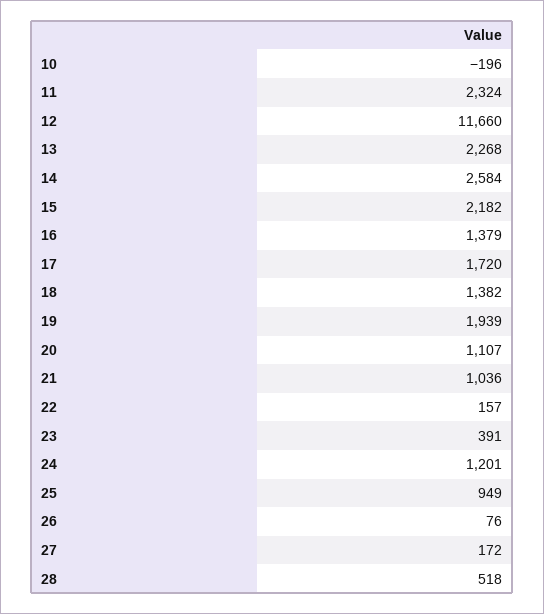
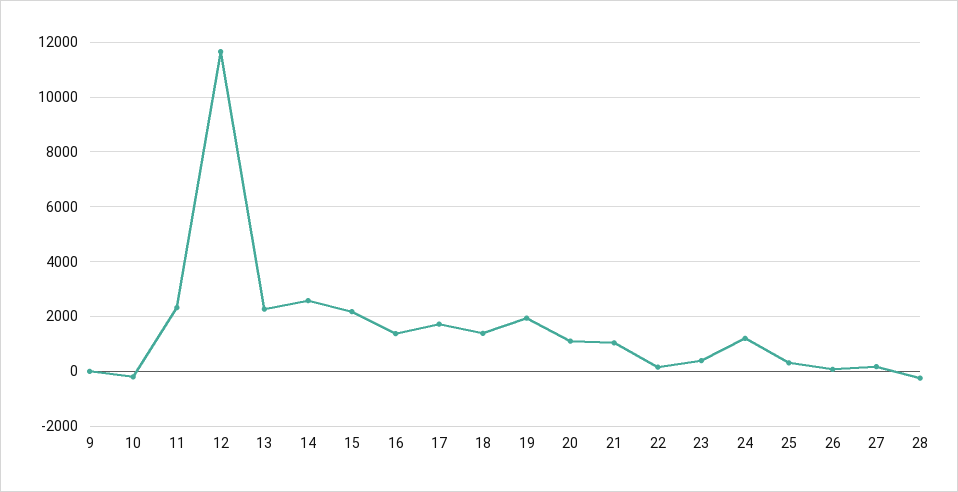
25: 949 -> 250
28: 518 -> -250
9: none -> 0

